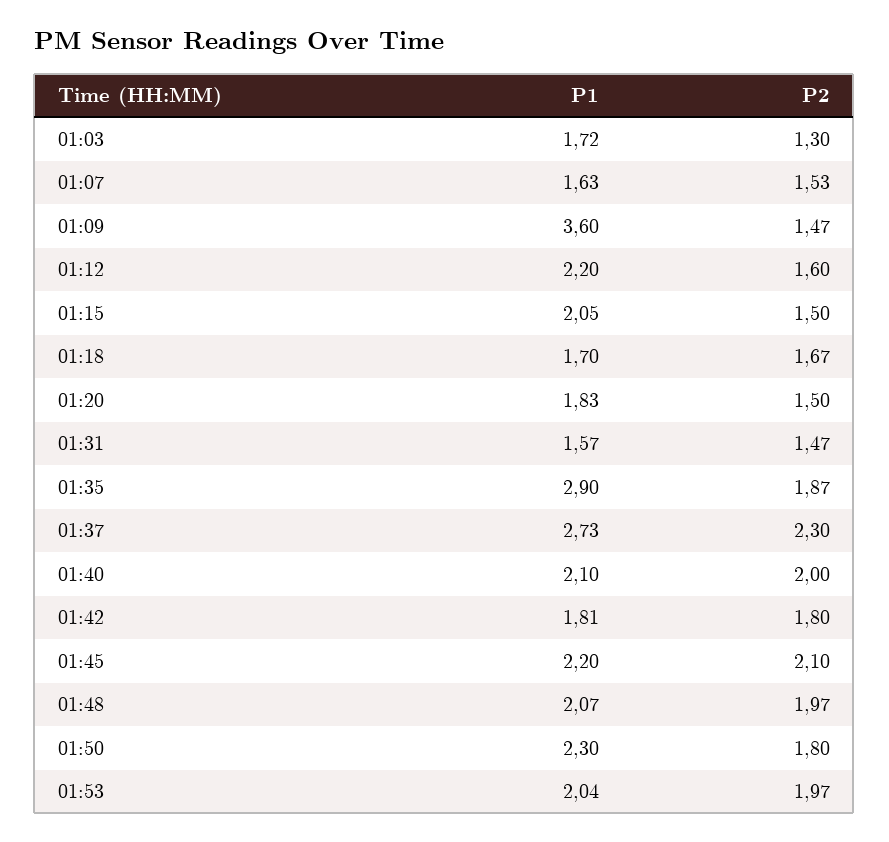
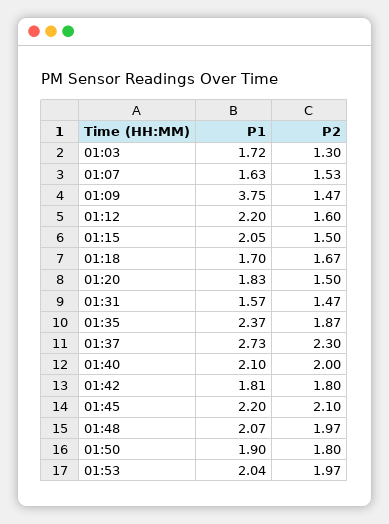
P1, 01:09: 3.6 -> 3.75
P1, 01:35: 2.9 -> 2.37
P1, 01:50: 2.3 -> 1.9

